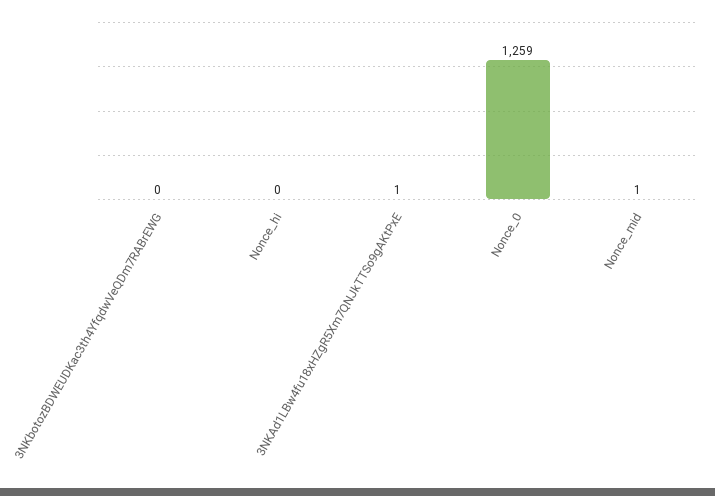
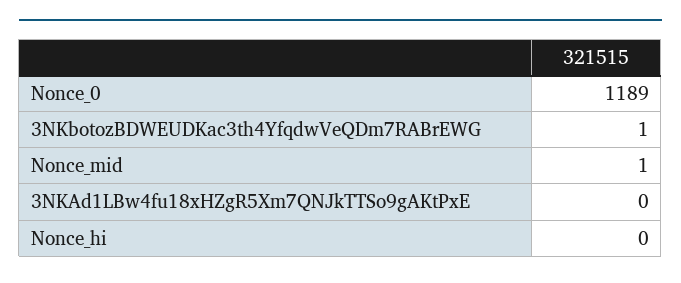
3NKbotozBDWEUDKac3th4YfqdwVeQDm7RABrEWG: 0 -> 1
3NKAd1LBw4fu18xHZgR5Xm7QNJkTTSo9gAKtPxE: 1 -> 0
Nonce_0: 1259 -> 1189

